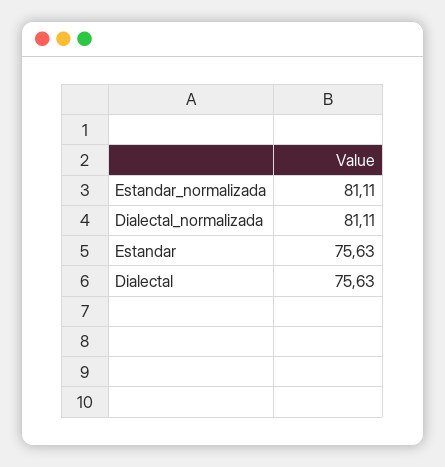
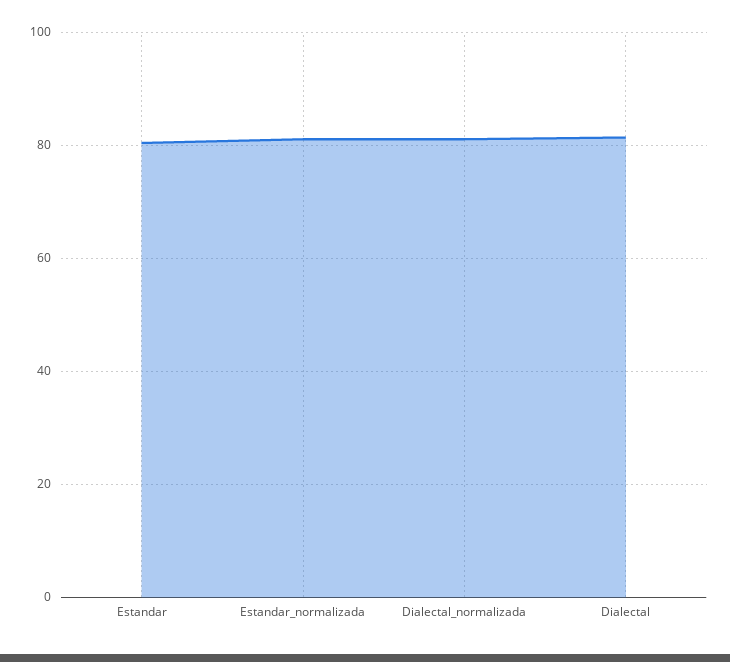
Estandar: 75.63 -> 80
Dialectal: 75.63 -> 82

